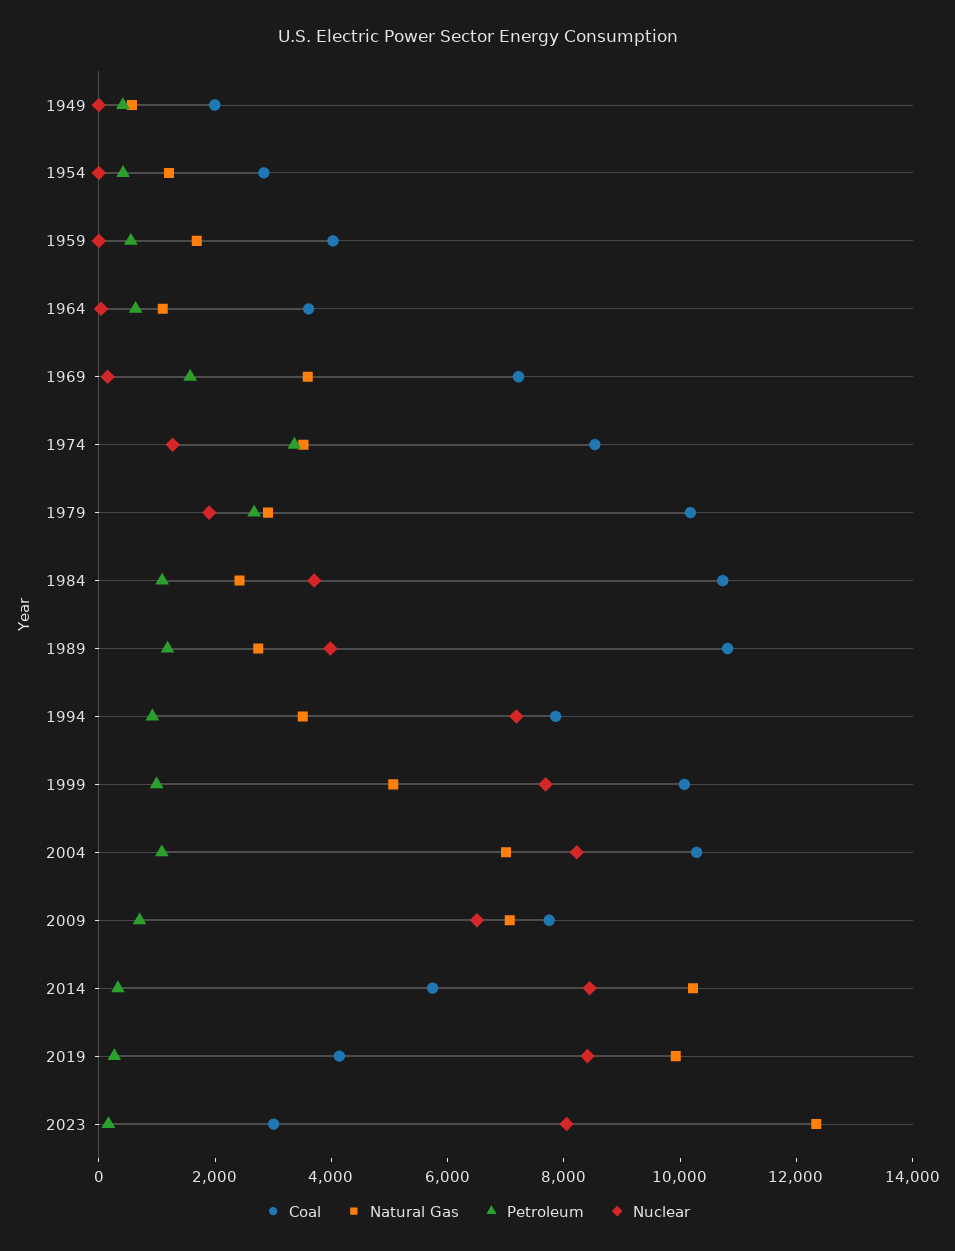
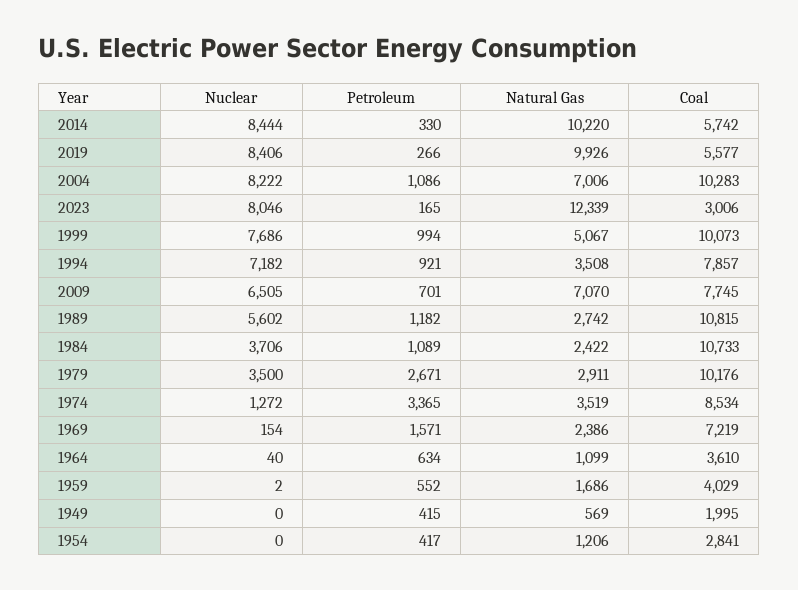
Natural Gas, 1969: 3500 -> 2386
Nuclear, 1979: 2000 -> 3500
Nuclear, 1989: 4000 -> 5602
Coal, 2019: 4000 -> 5577

